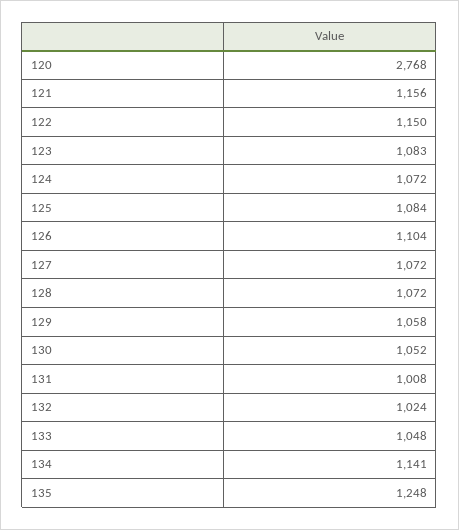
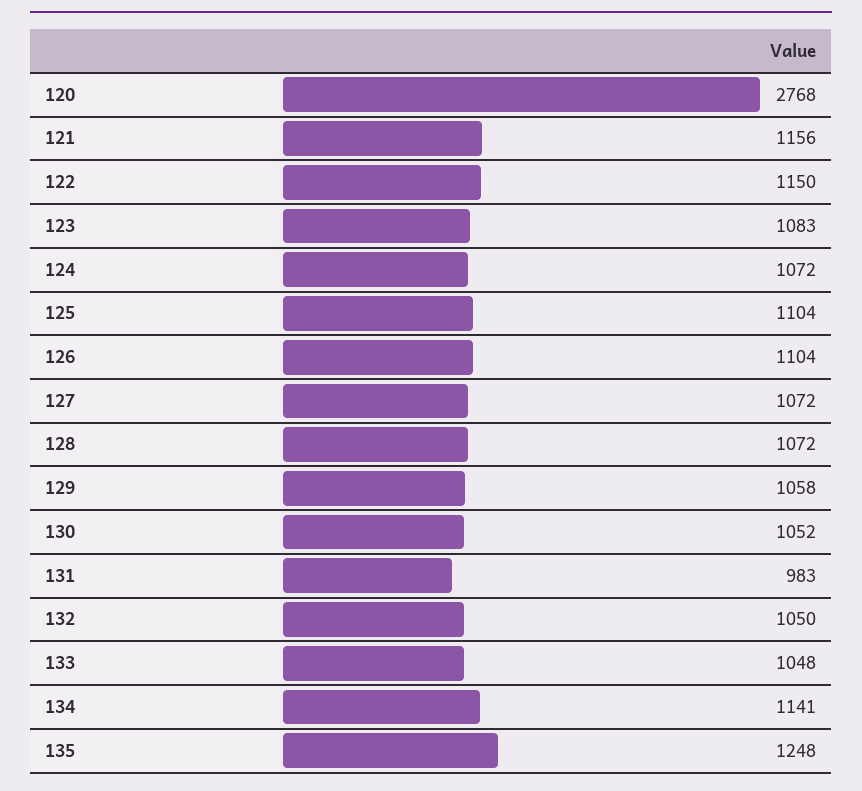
125: 1084 -> 1104
131: 1008 -> 983
132: 1024 -> 1050

